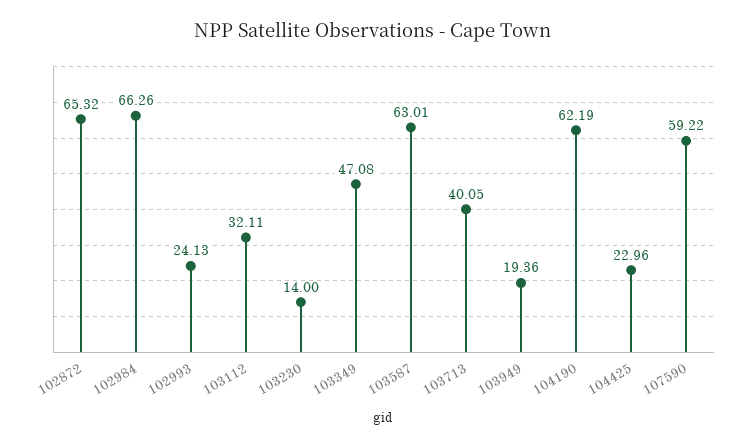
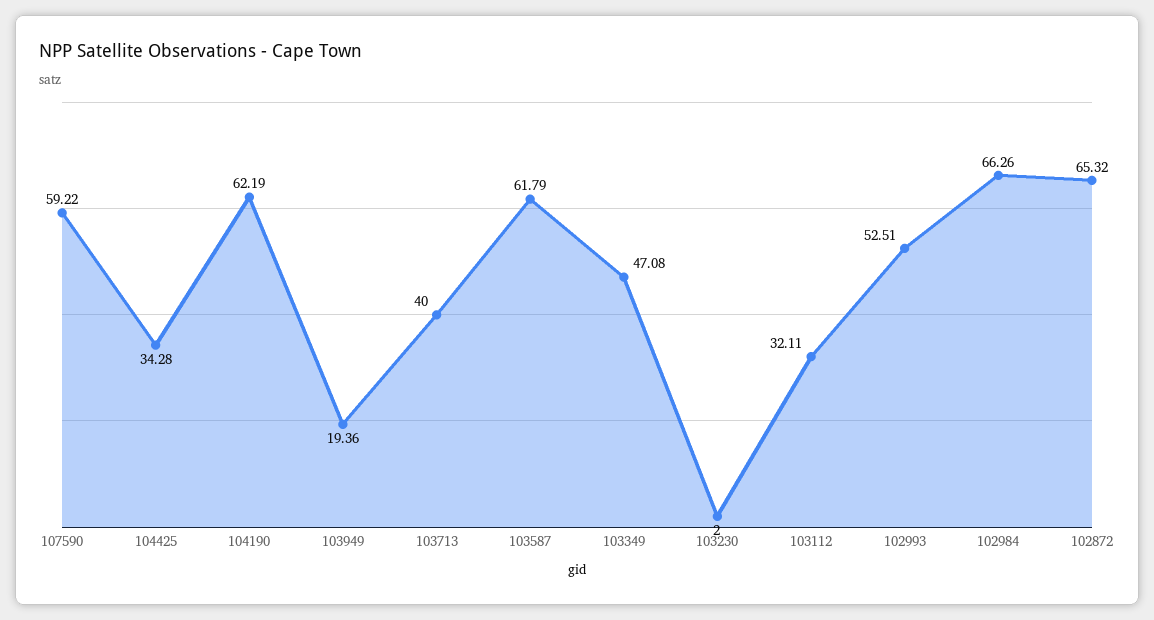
102993: 24.13 -> 52.51
103230: 14 -> 2
103587: 63.01 -> 61.79
103713: 40.05 -> 40
104425: 22.96 -> 34.28

